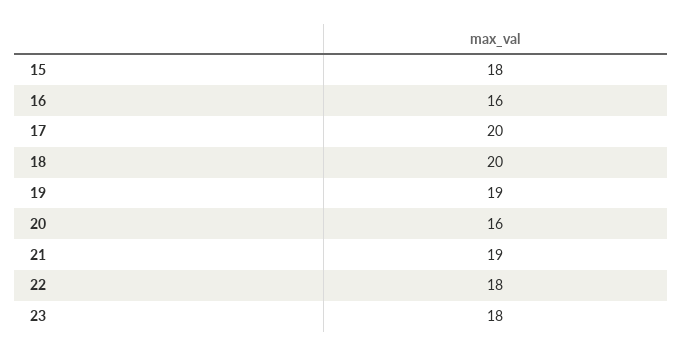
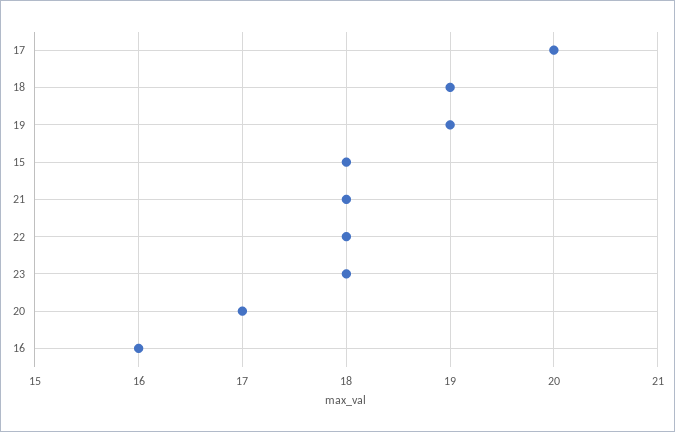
18: 20 -> 19
20: 16 -> 17
21: 19 -> 18

